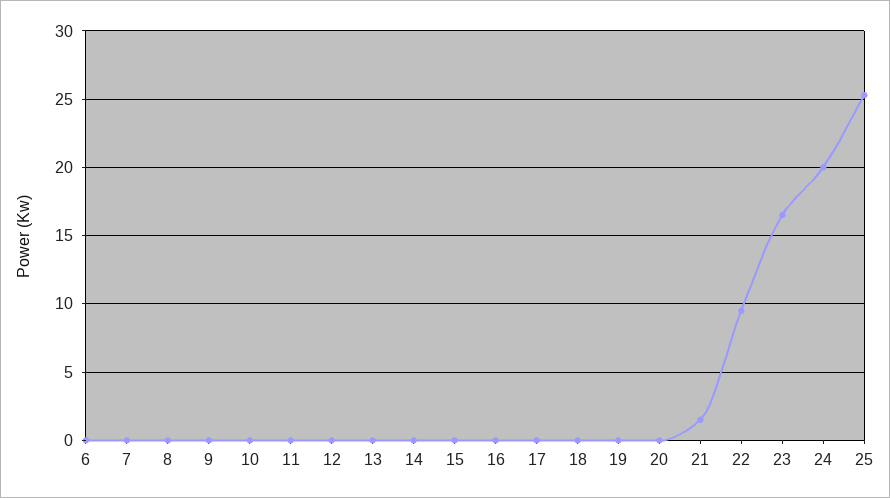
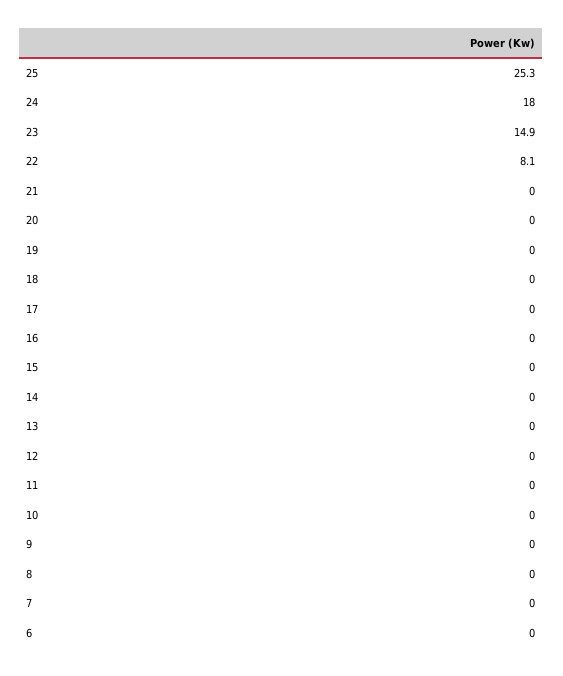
21: 1.5 -> 0
22: 9.5 -> 8.1
23: 16.5 -> 14.9
24: 20 -> 18

